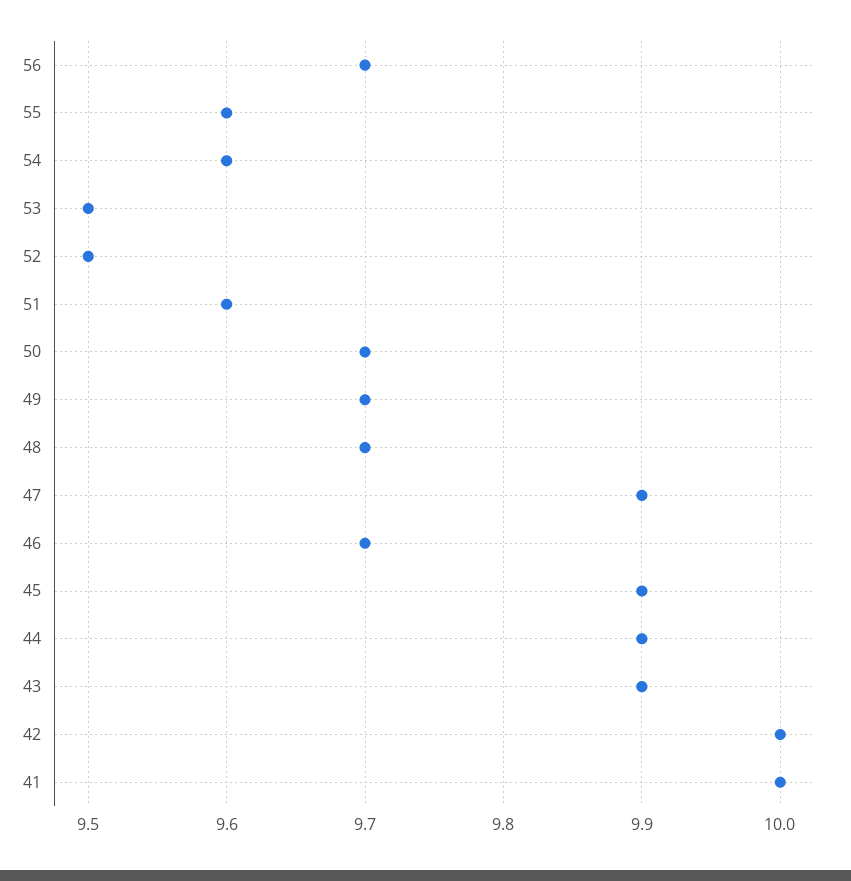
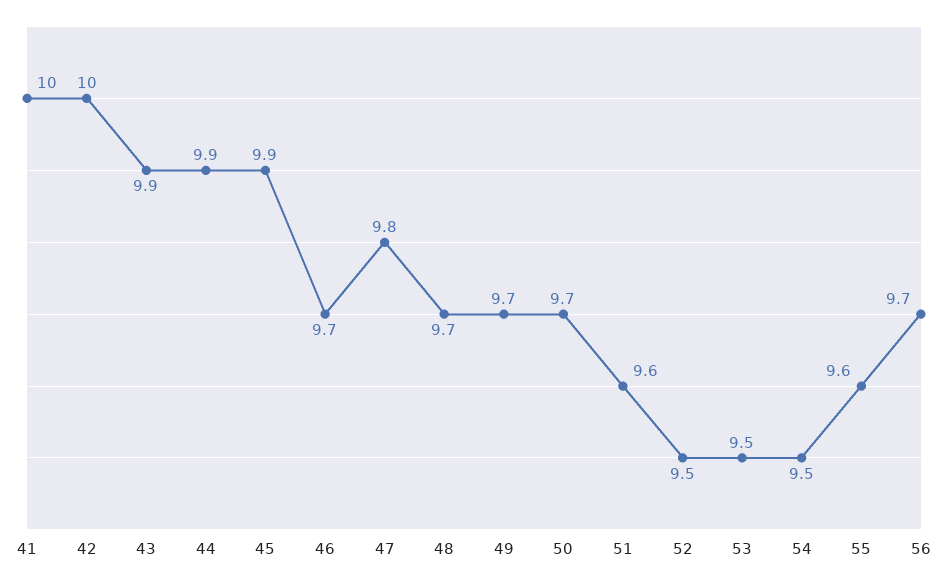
54: 9.6 -> 9.5
47: 9.9 -> 9.8

